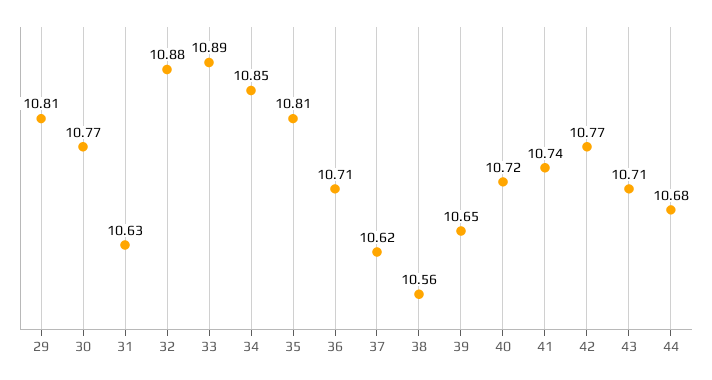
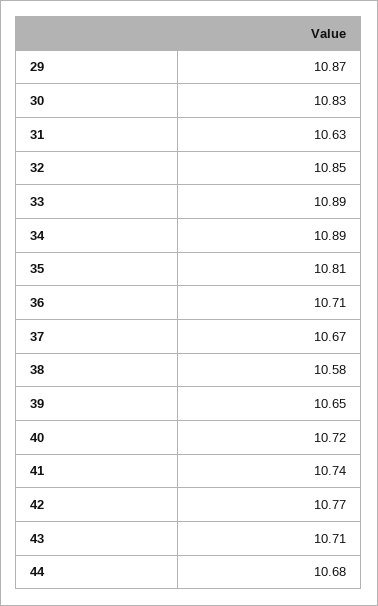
29: 10.81 -> 10.87
30: 10.77 -> 10.83
32: 10.88 -> 10.85
34: 10.85 -> 10.89
37: 10.62 -> 10.67
38: 10.56 -> 10.58

